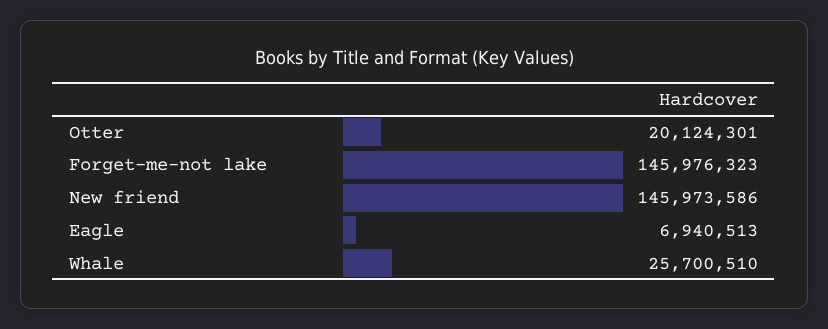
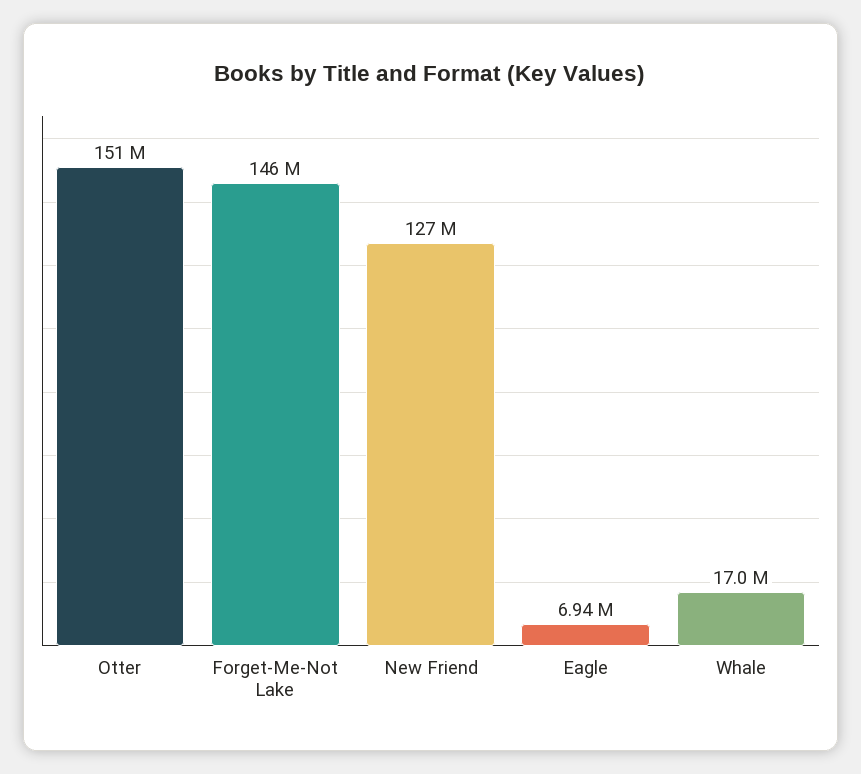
Otter: 20124301 -> 151000000
New friend: 145973586 -> 127000000
Whale: 25700510 -> 17000000

